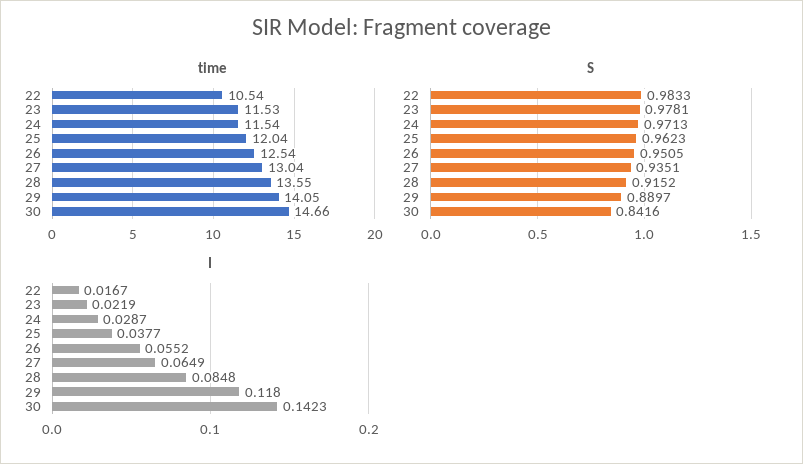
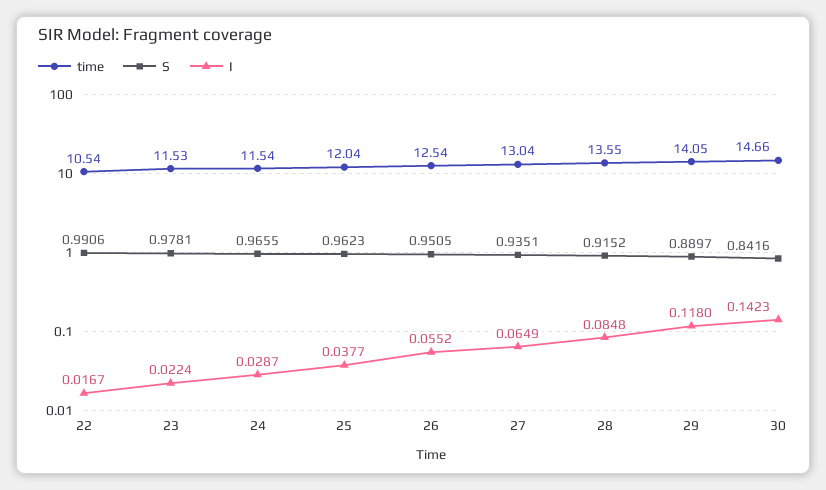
S, 22: 0.9833 -> 0.9906
S, 24: 0.9713 -> 0.9655
I, 23: 0.0219 -> 0.0224

